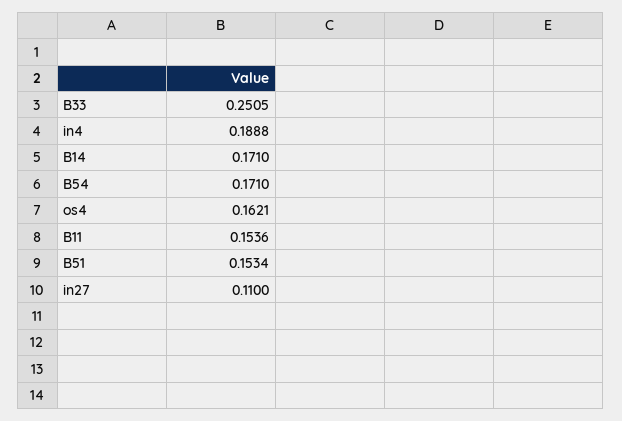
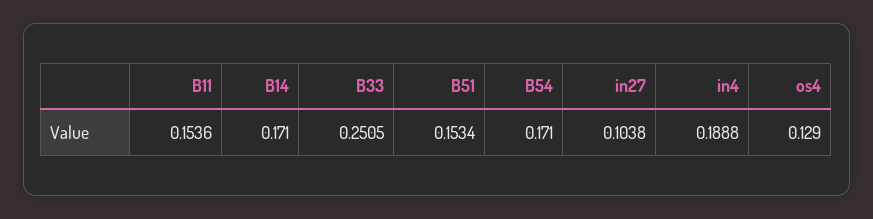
os4: 0.1621 -> 0.129
in27: 0.11 -> 0.1038

